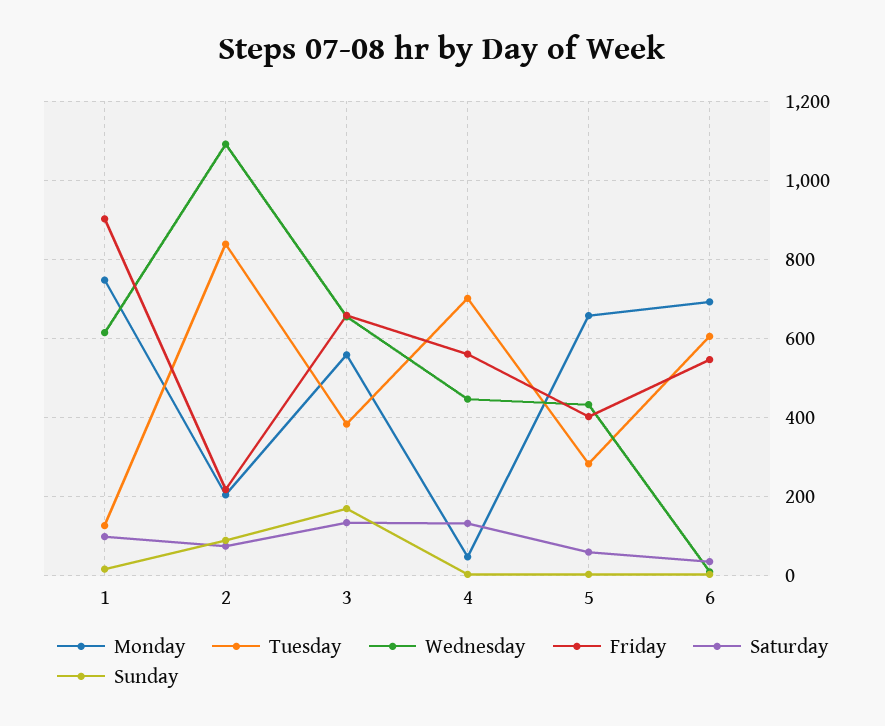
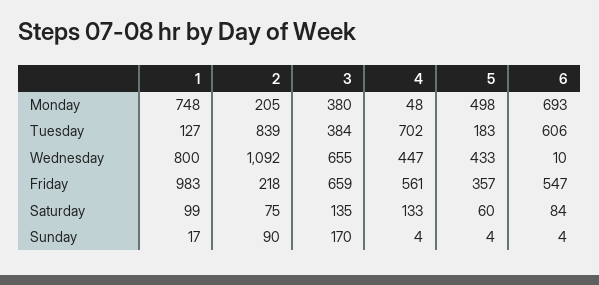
Wednesday, 1: 620 -> 800
Friday, 1: 900 -> 983
Monday, 3: 560 -> 380
Monday, 5: 660 -> 498
Tuesday, 5: 280 -> 183
Friday, 5: 400 -> 357
Saturday, 6: 40 -> 84

